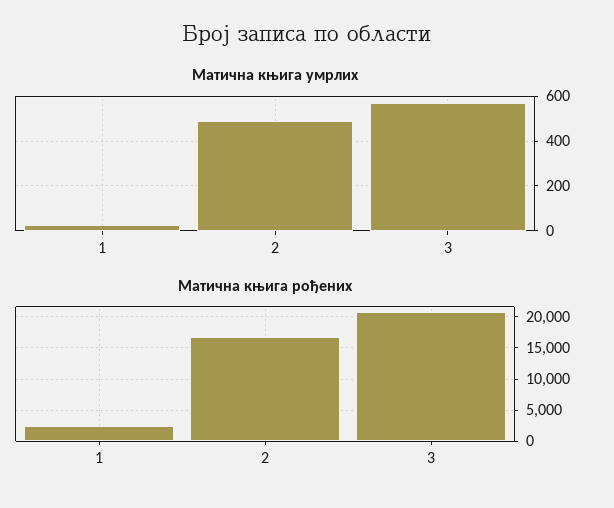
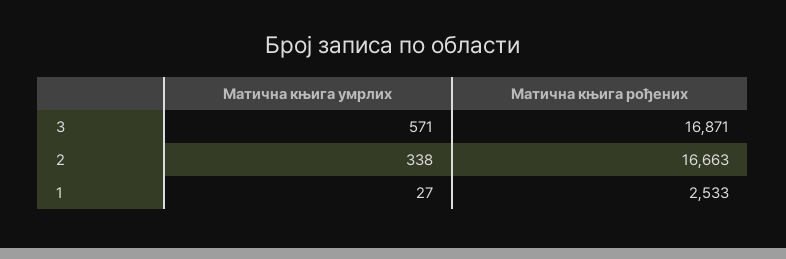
Матична књига умрлих, 2: 500 -> 338
Матична књига рођених, 3: 21000 -> 16871

